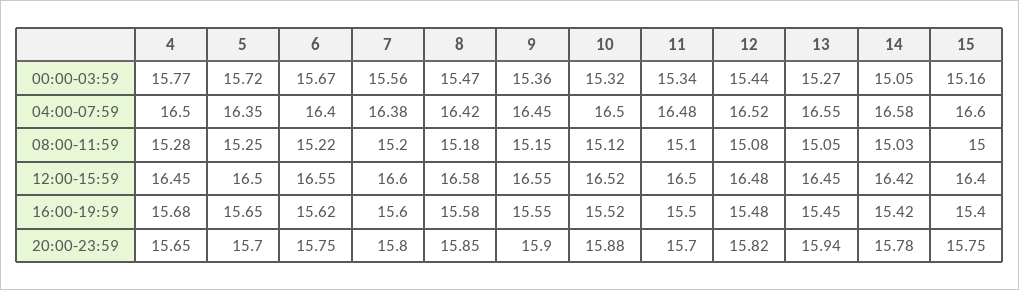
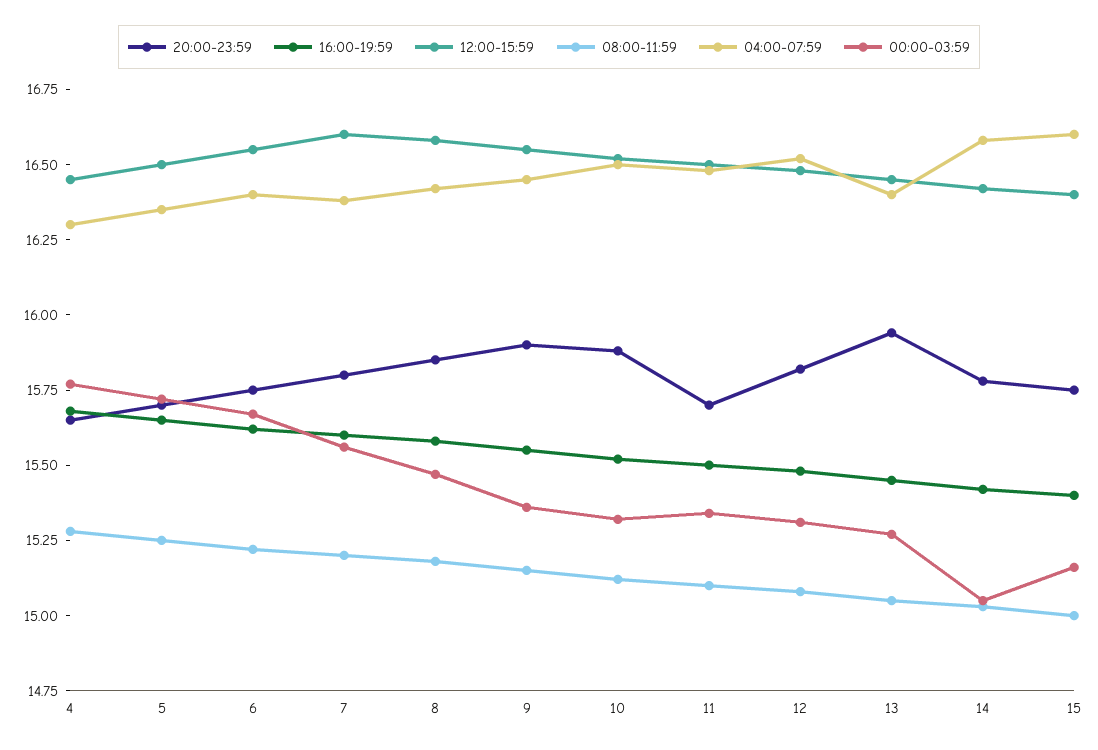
00:00-03:59, 12: 15.44 -> 15.3
04:00-07:59, 4: 16.5 -> 16.3
04:00-07:59, 13: 16.55 -> 16.4

